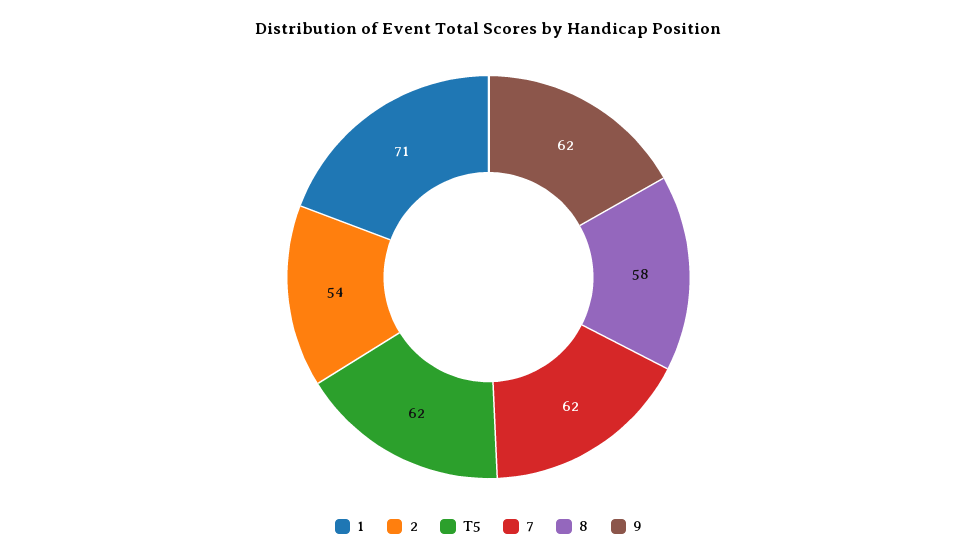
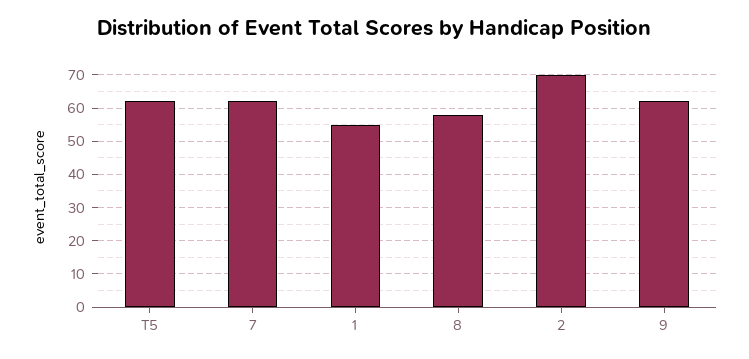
1: 71 -> 55
2: 54 -> 70

